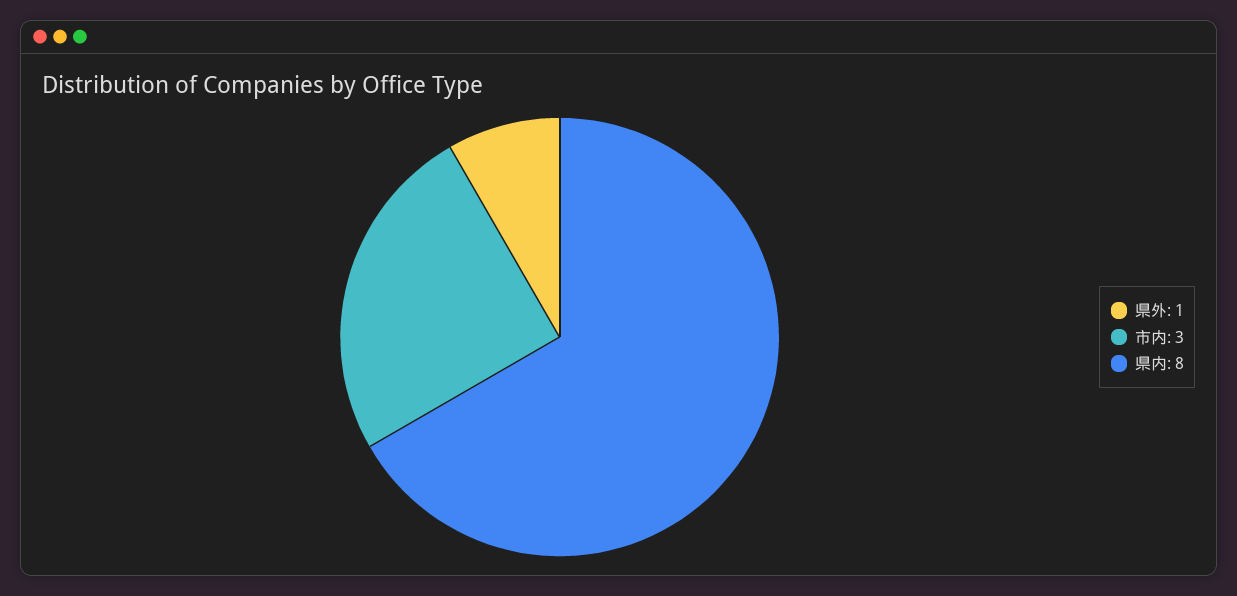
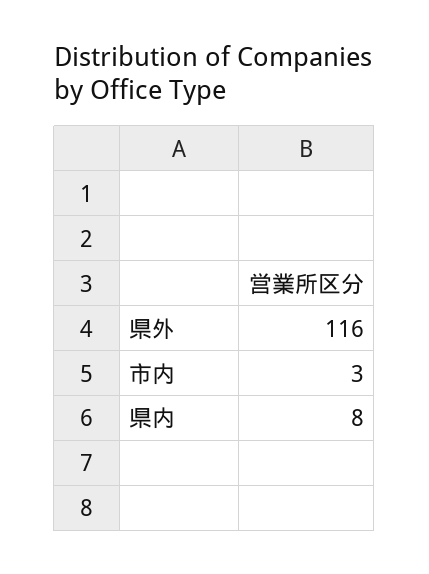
県外: 1 -> 116

